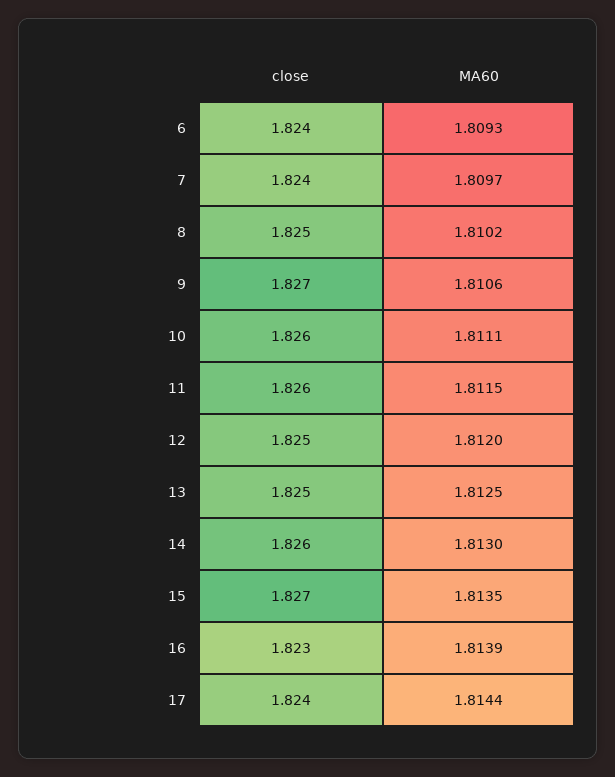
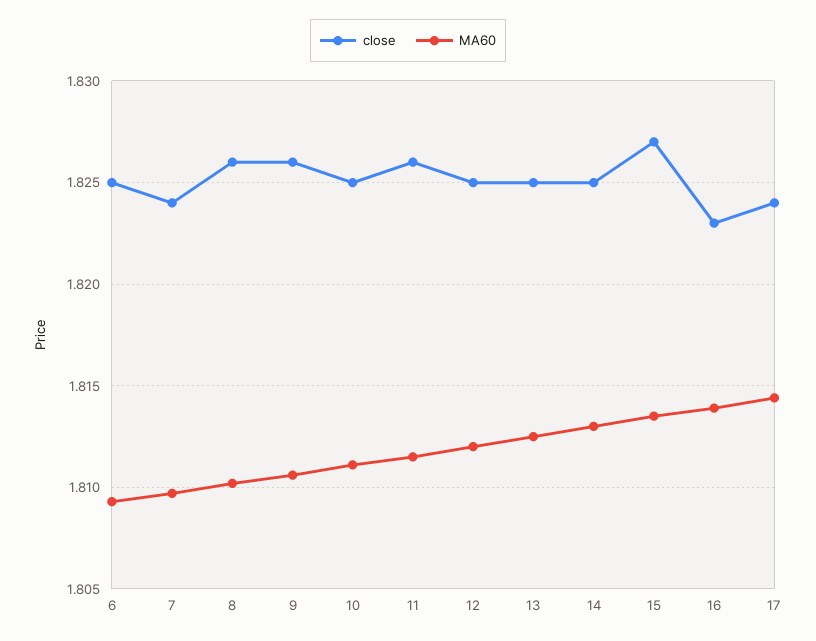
close, 6: 1.824 -> 1.825
close, 8: 1.825 -> 1.826
close, 9: 1.827 -> 1.826
close, 10: 1.826 -> 1.825
close, 14: 1.826 -> 1.825

